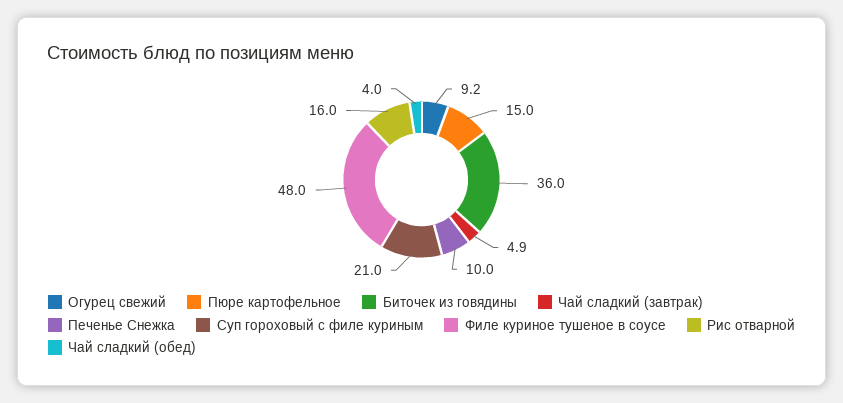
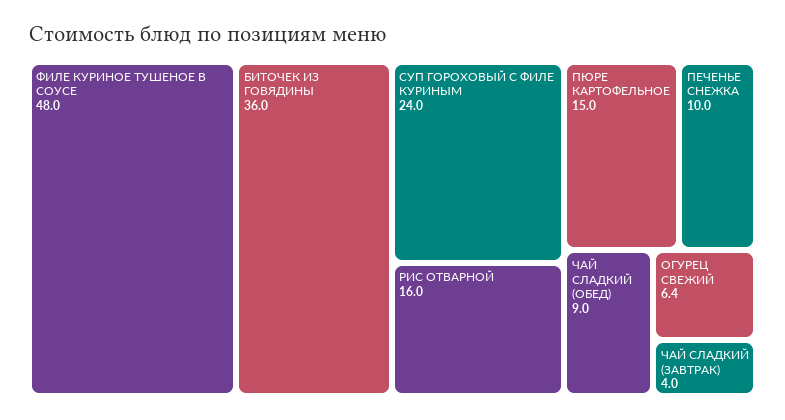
Огурец свежий: 9.2 -> 6.4
Чай сладкий (завтрак): 4.9 -> 4
Суп гороховый с филе куриным: 21 -> 24
Чай сладкий (обед): 4 -> 9

